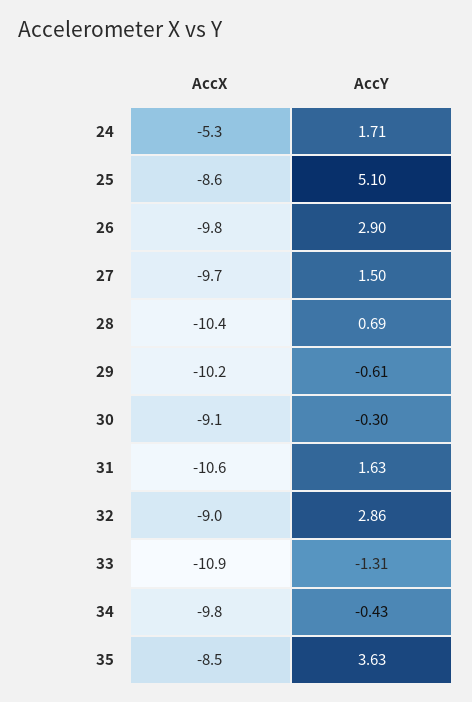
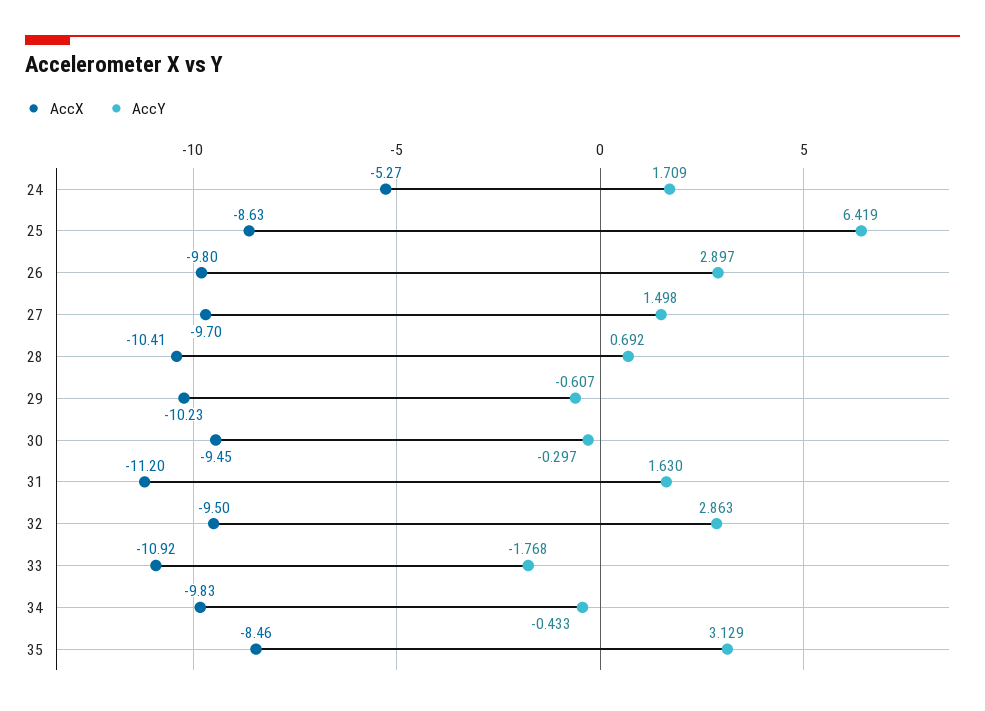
AccY, 25: 5.1 -> 6.419
AccX, 30: -9.1 -> -9.45
AccX, 31: -10.6 -> -11.2
AccX, 32: -9 -> -9.5
AccY, 33: -1.31 -> -1.768
AccY, 35: 3.63 -> 3.129

